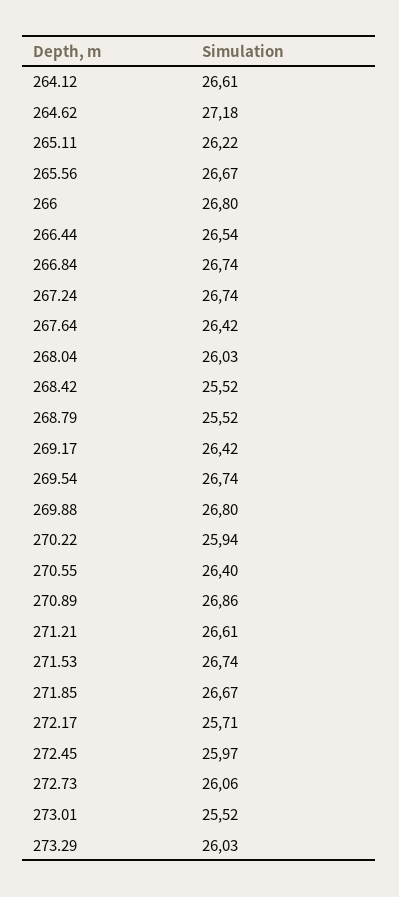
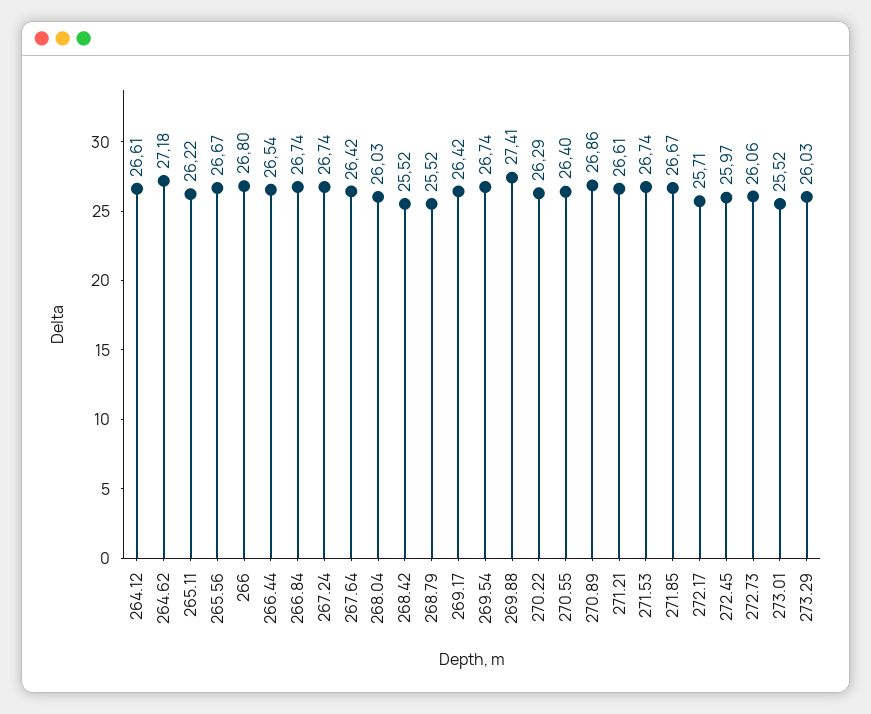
269.88: 26.8 -> 27.41
270.22: 25.94 -> 26.29

